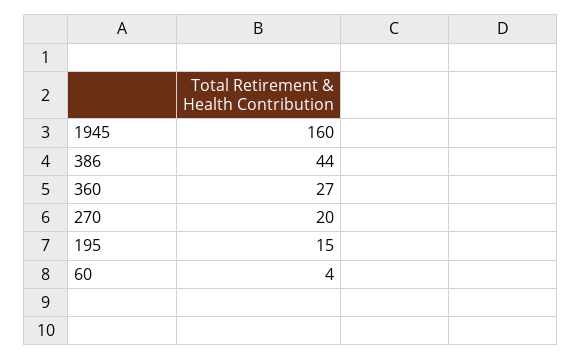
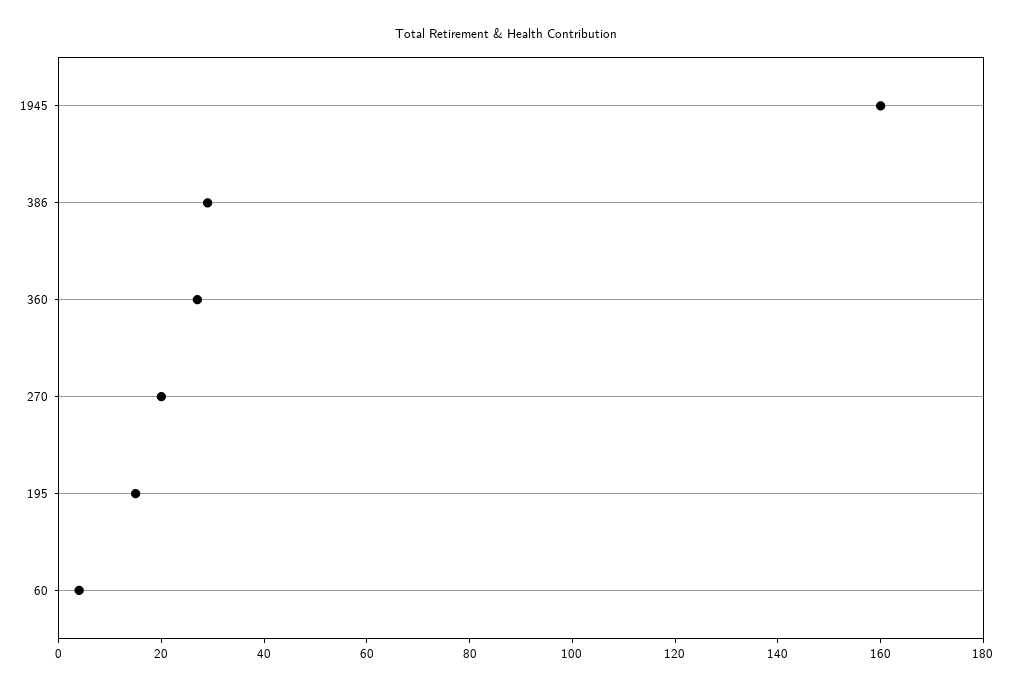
386: 44 -> 30

